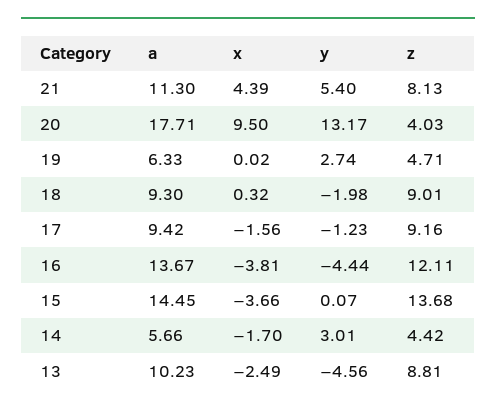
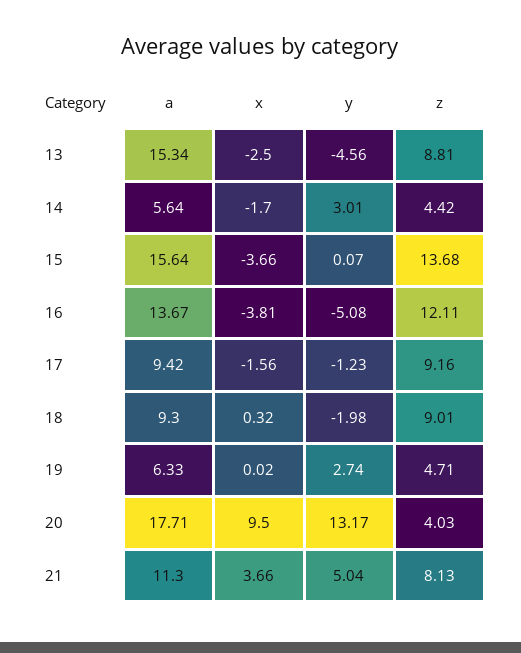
x, 21: 4.39 -> 3.66
y, 21: 5.4 -> 5.04
y, 16: -4.44 -> -5.08
a, 15: 14.45 -> 15.64
a, 14: 5.66 -> 5.64
a, 13: 10.23 -> 15.34
x, 13: -2.49 -> -2.5

